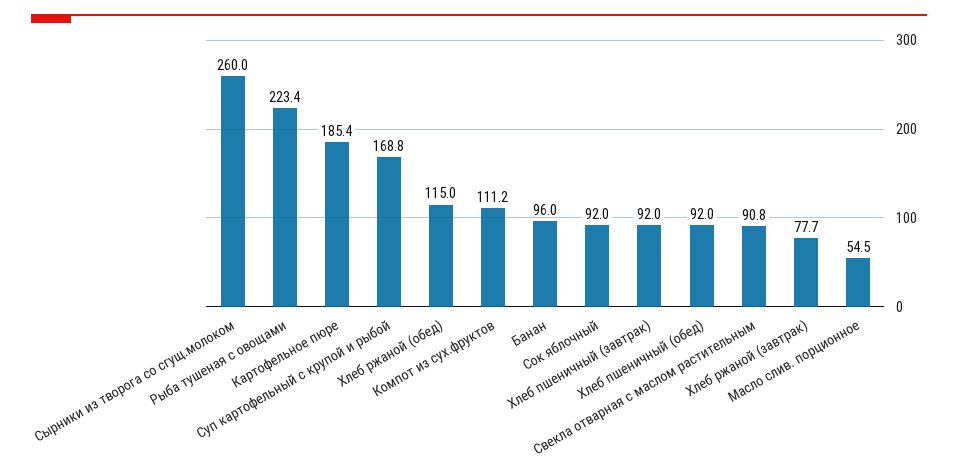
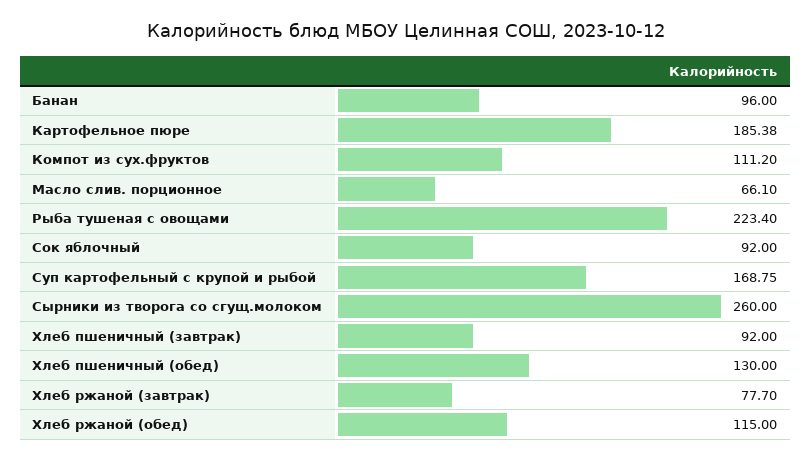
Хлеб пшеничный (обед): 92 -> 130
Свекла отварная с маслом растительным: 90.8 -> none
Масло слив. порционное: 54.5 -> 66.1

